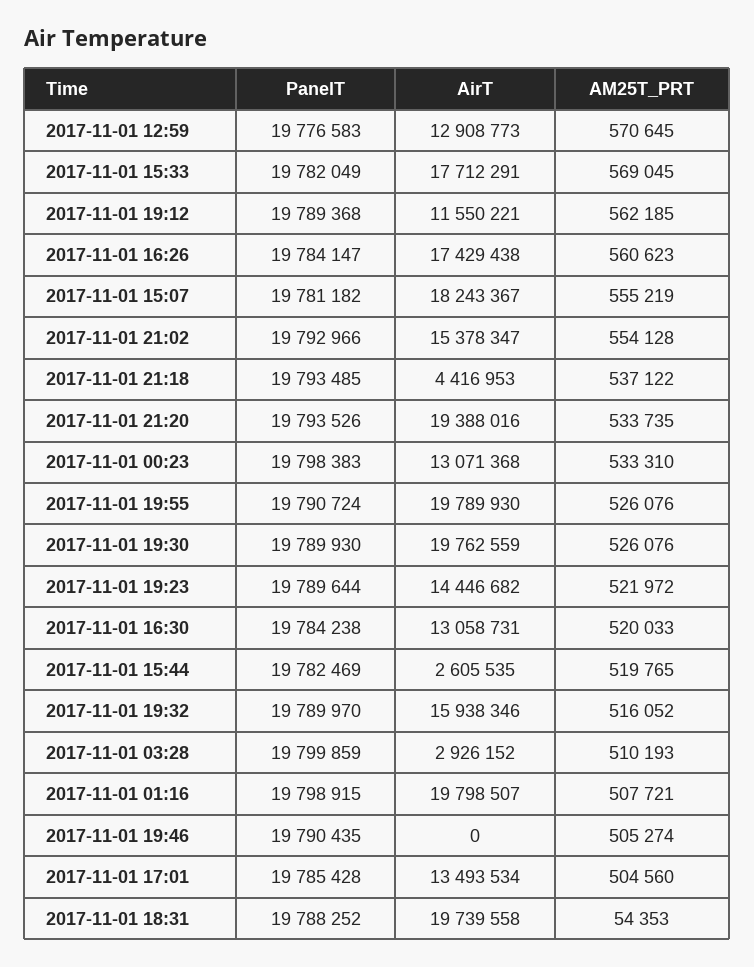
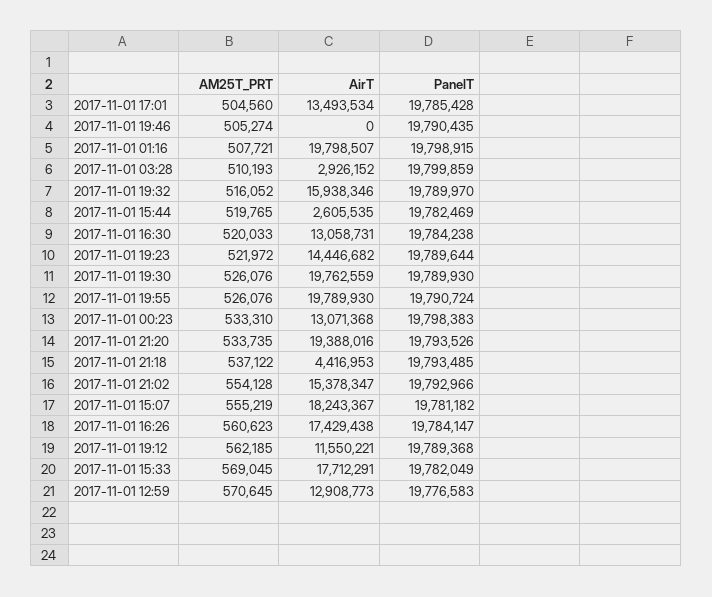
PanelT, 2017-11-01 18:31: 19788252 -> none
AirT, 2017-11-01 18:31: 19739558 -> none
AM25T_PRT, 2017-11-01 18:31: 54353 -> none

